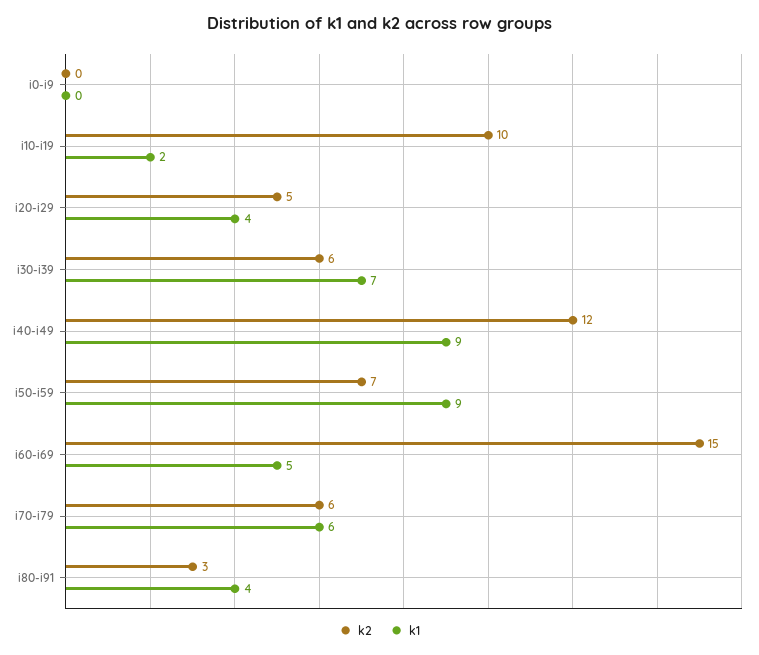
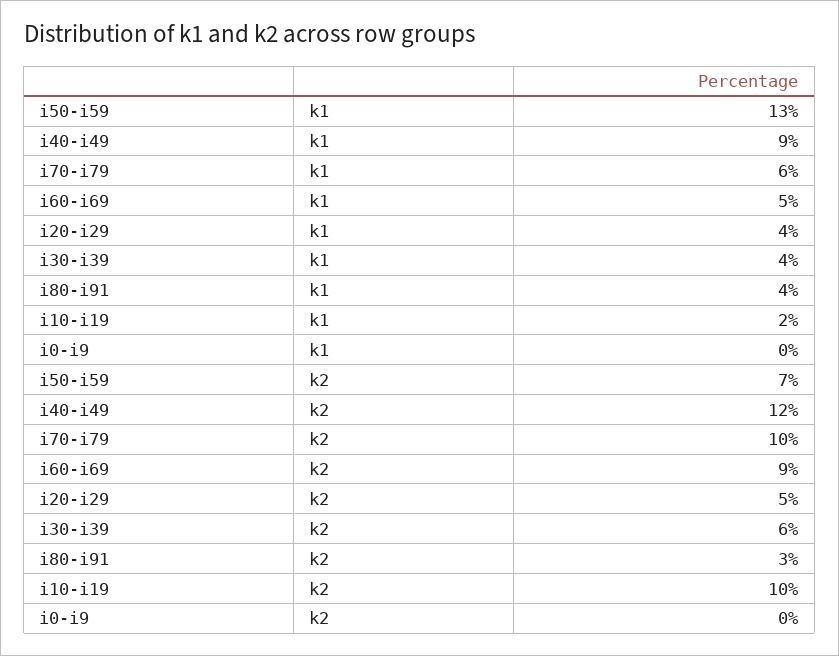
k1, i30-i39: 7 -> 4
k1, i50-i59: 9 -> 13
k2, i60-i69: 15 -> 9
k2, i70-i79: 6 -> 10

